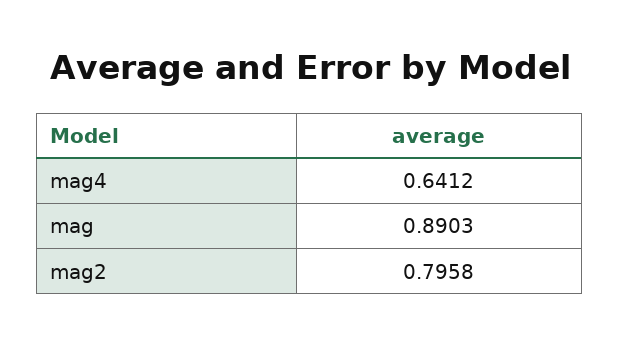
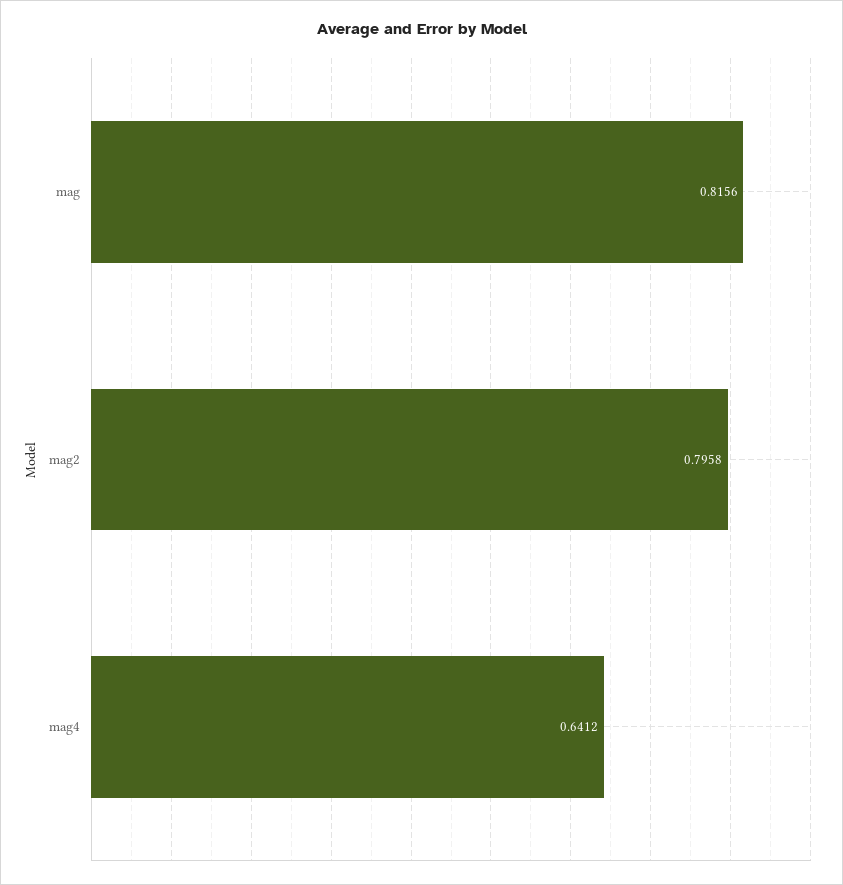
mag: 0.8903 -> 0.8156

